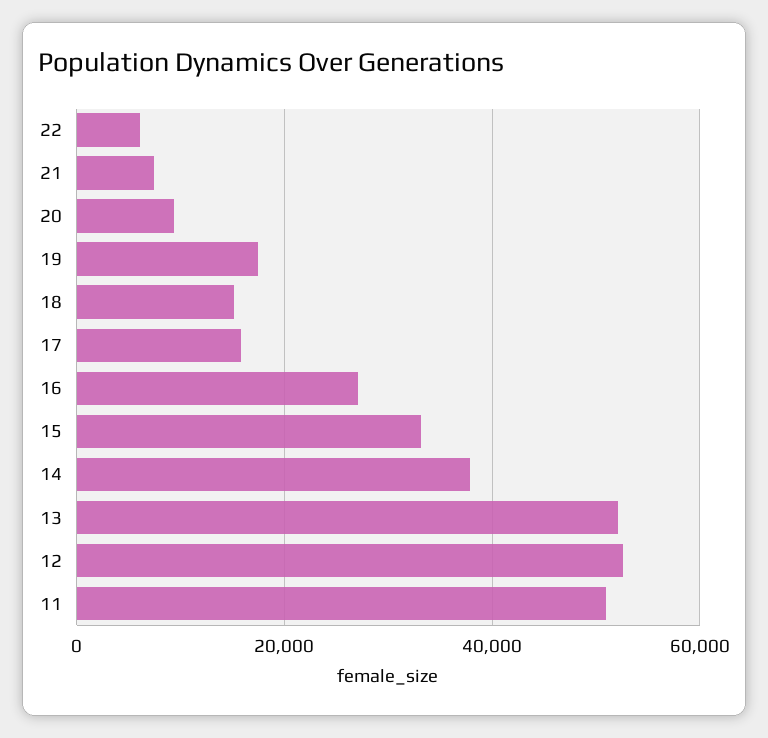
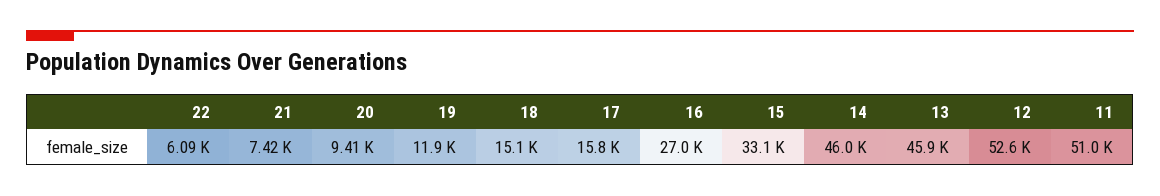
19: 18000 -> 11900
14: 38000 -> 46000
13: 52000 -> 45900

